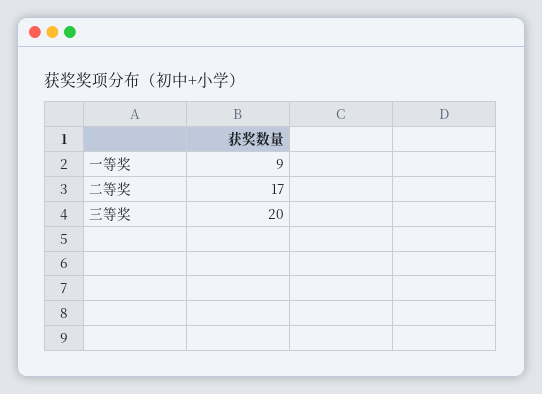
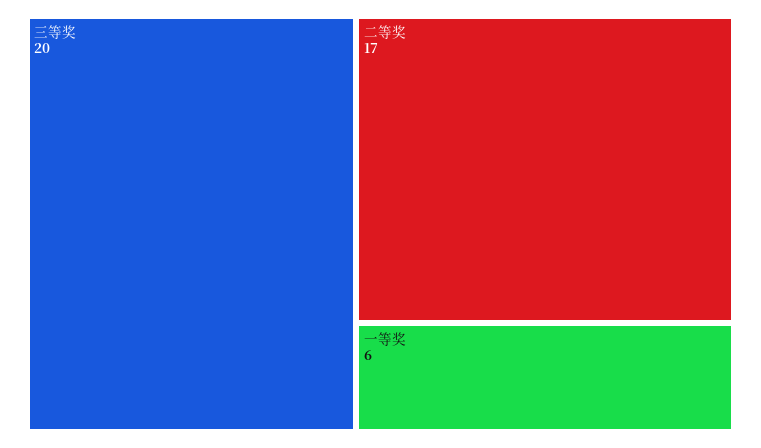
一等奖: 9 -> 6

